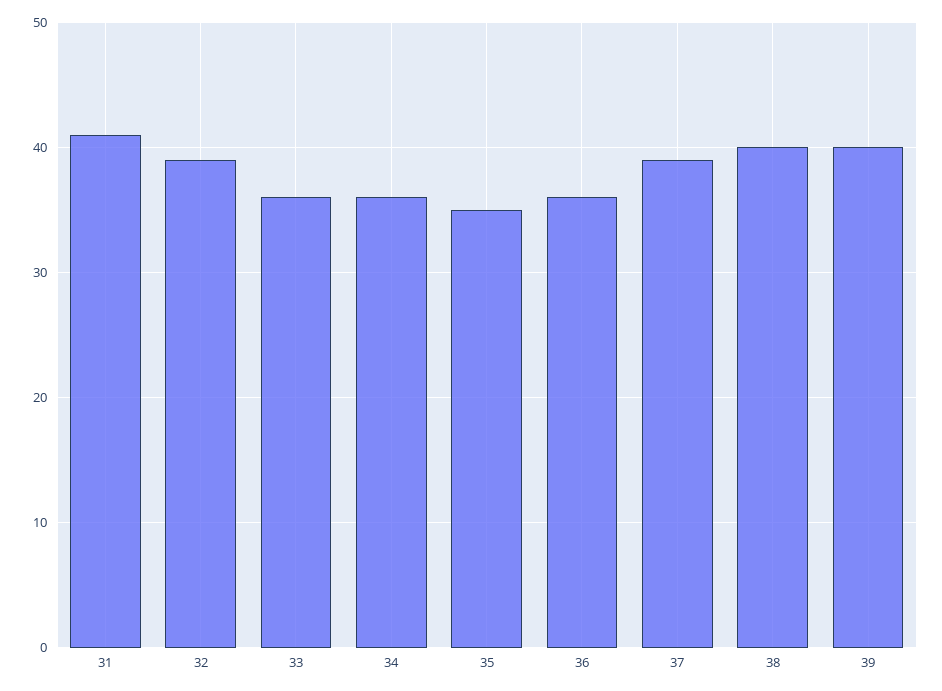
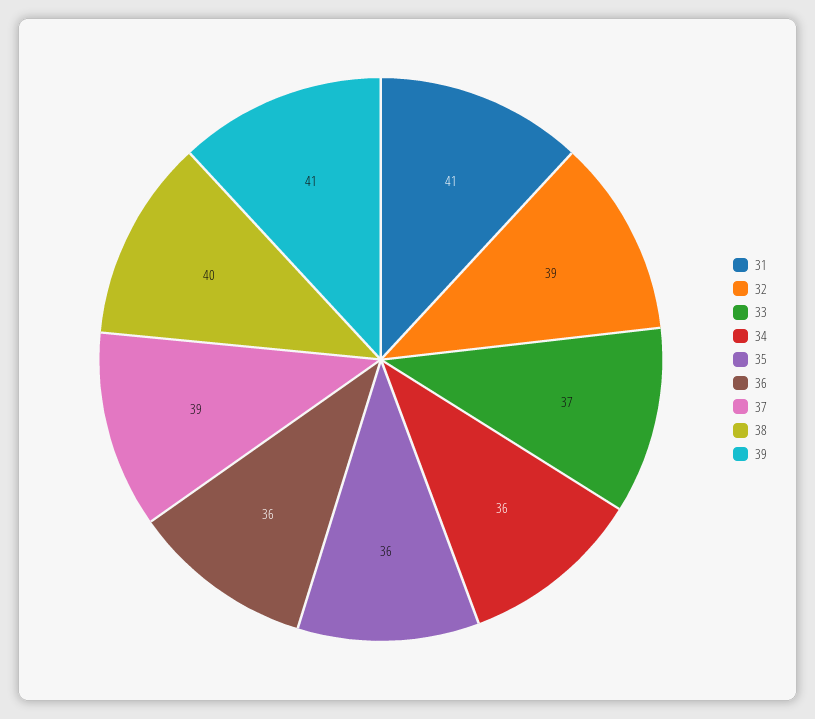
33: 36 -> 37
35: 35 -> 36
39: 40 -> 41

